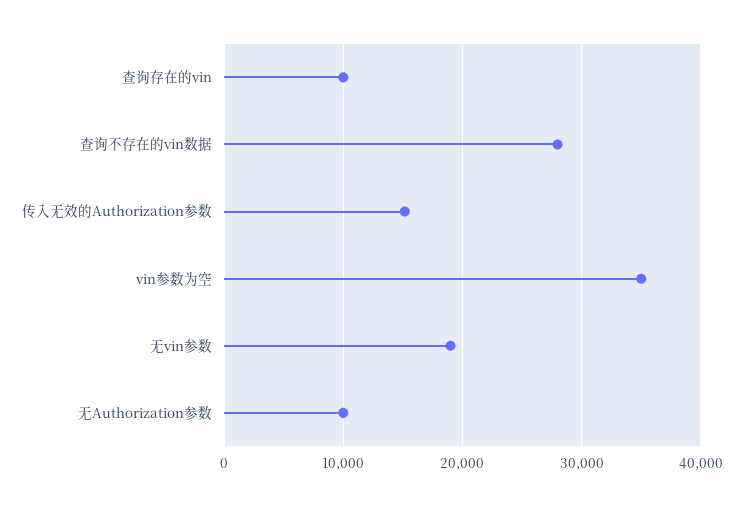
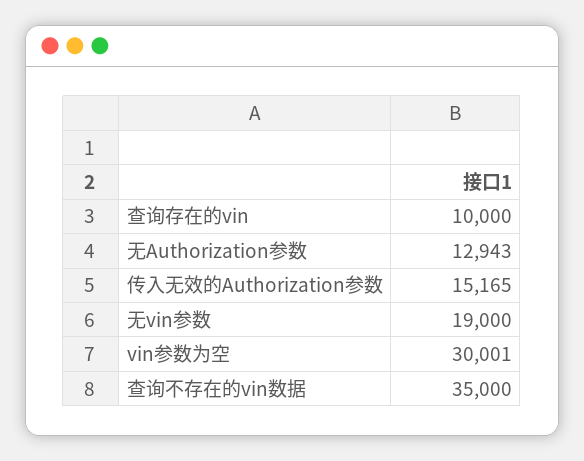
查询不存在的vin数据: 28000 -> 35000
vin参数为空: 35000 -> 30001
无Authorization参数: 10000 -> 12943

